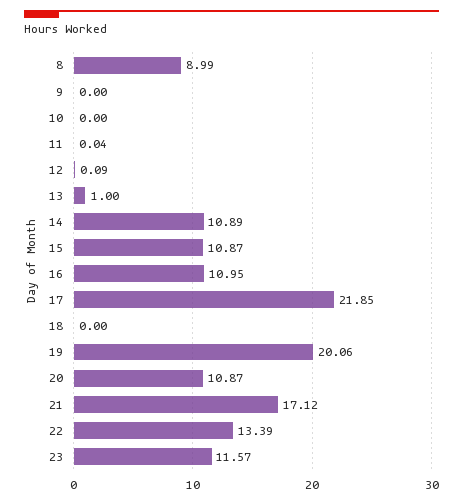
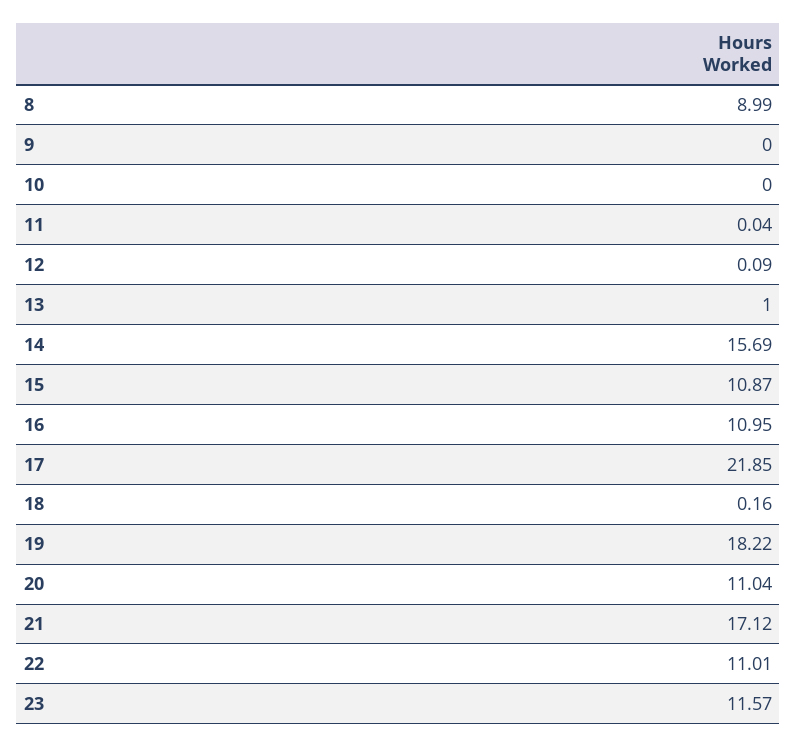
14: 10.89 -> 15.69
18: 0 -> 0.16
19: 20.06 -> 18.22
20: 10.87 -> 11.04
22: 13.39 -> 11.01

